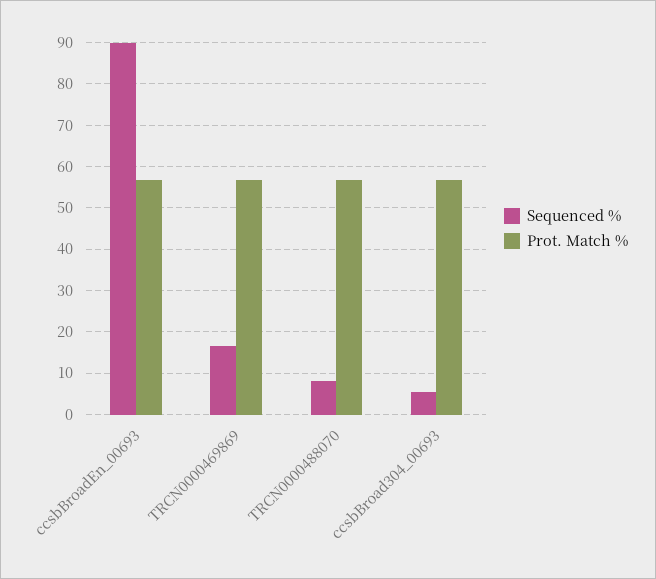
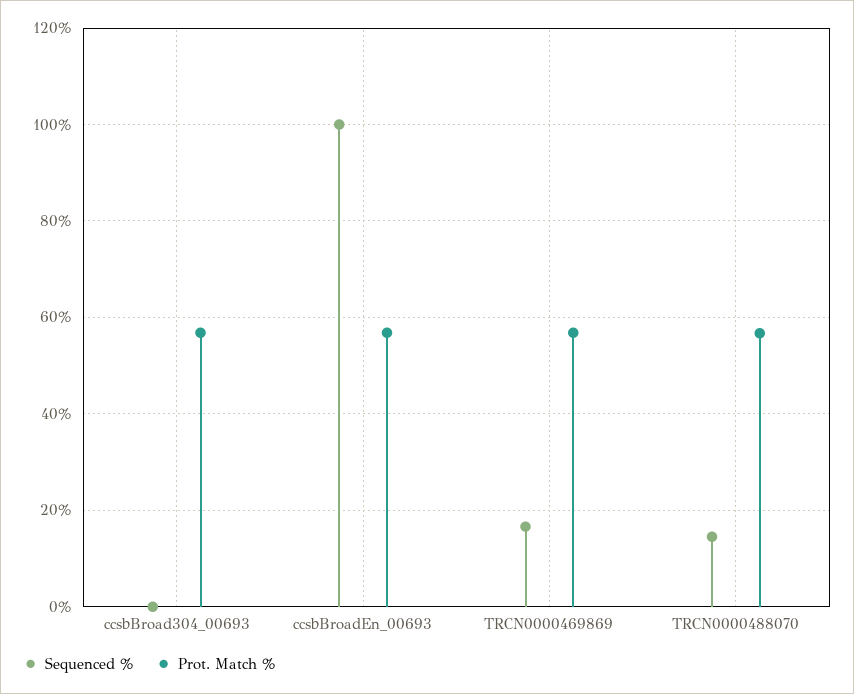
Sequenced %, ccsbBroadEn_00693: 90 -> 100
Sequenced %, TRCN0000488070: 8 -> 14
Sequenced %, ccsbBroad304_00693: 6 -> 0

